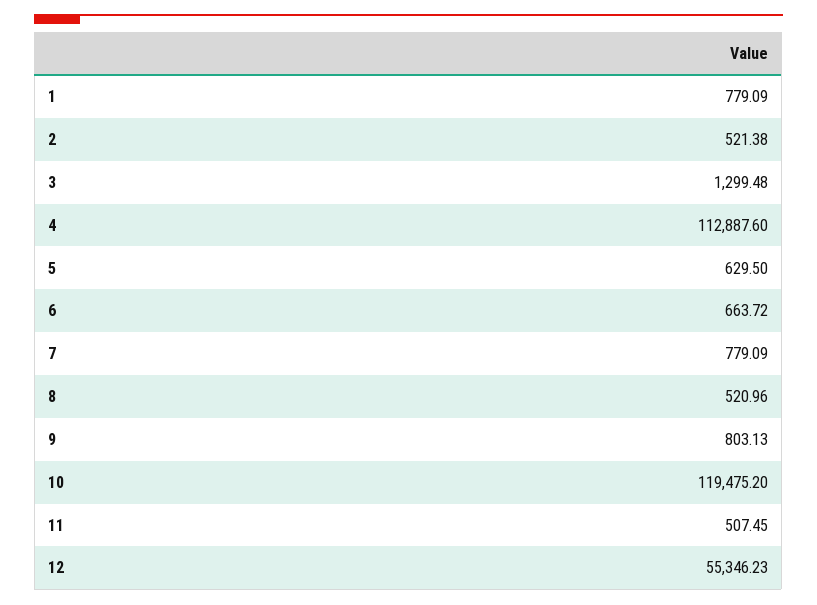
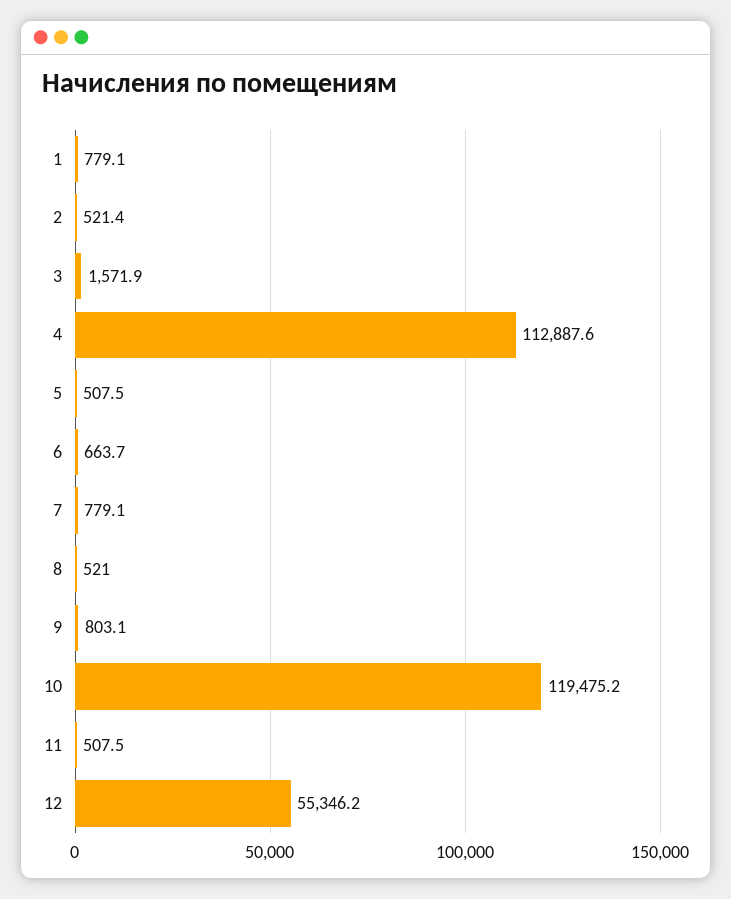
3: 1299.48 -> 1571.9
5: 629.5 -> 507.5

